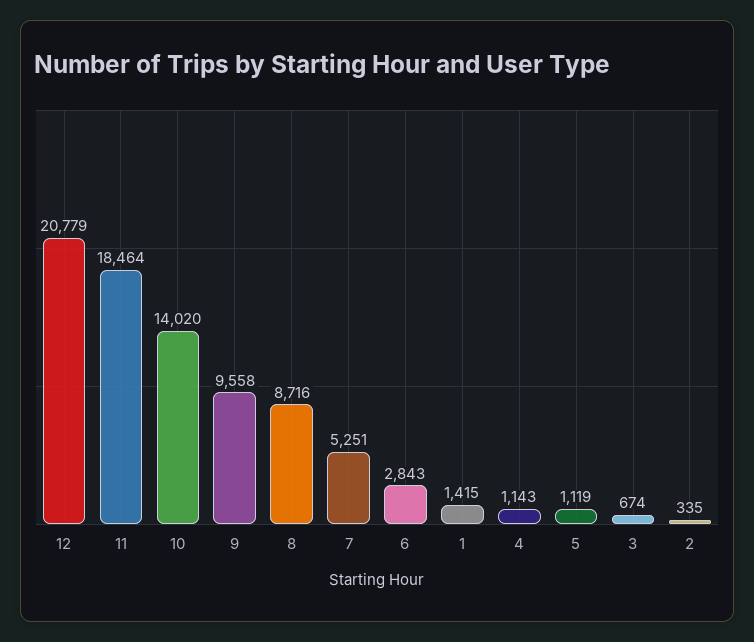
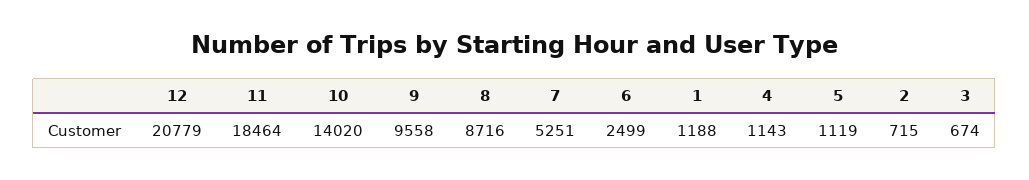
6: 2843 -> 2499
1: 1415 -> 1188
2: 335 -> 715

